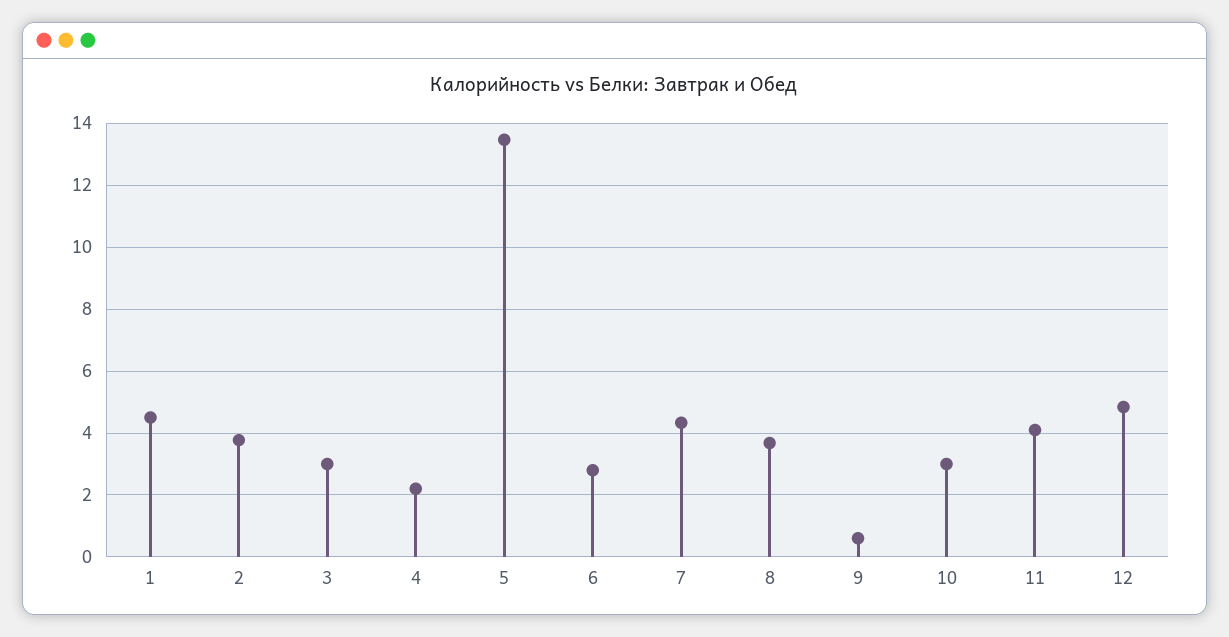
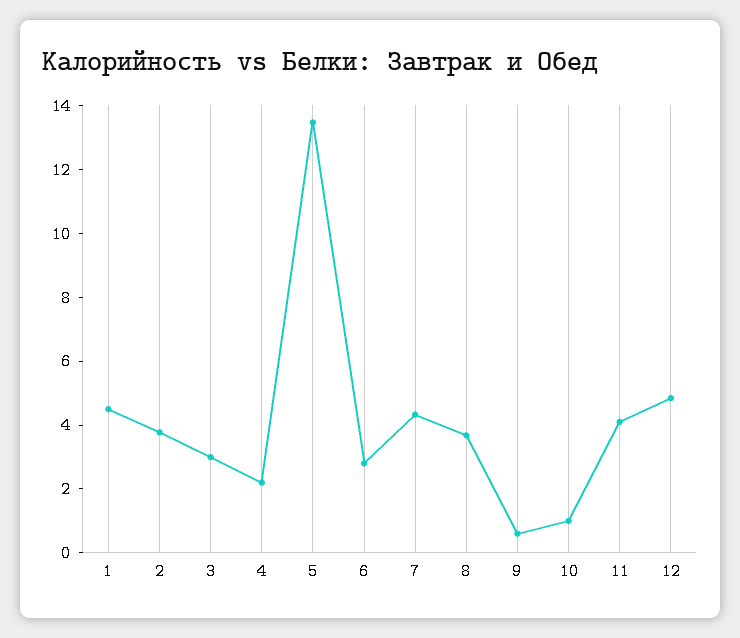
10: 3 -> 1

